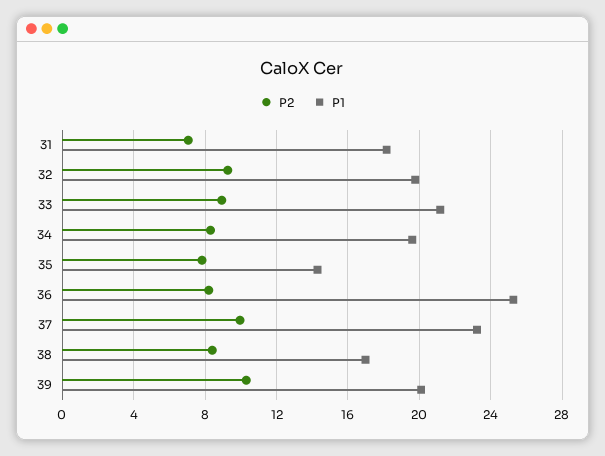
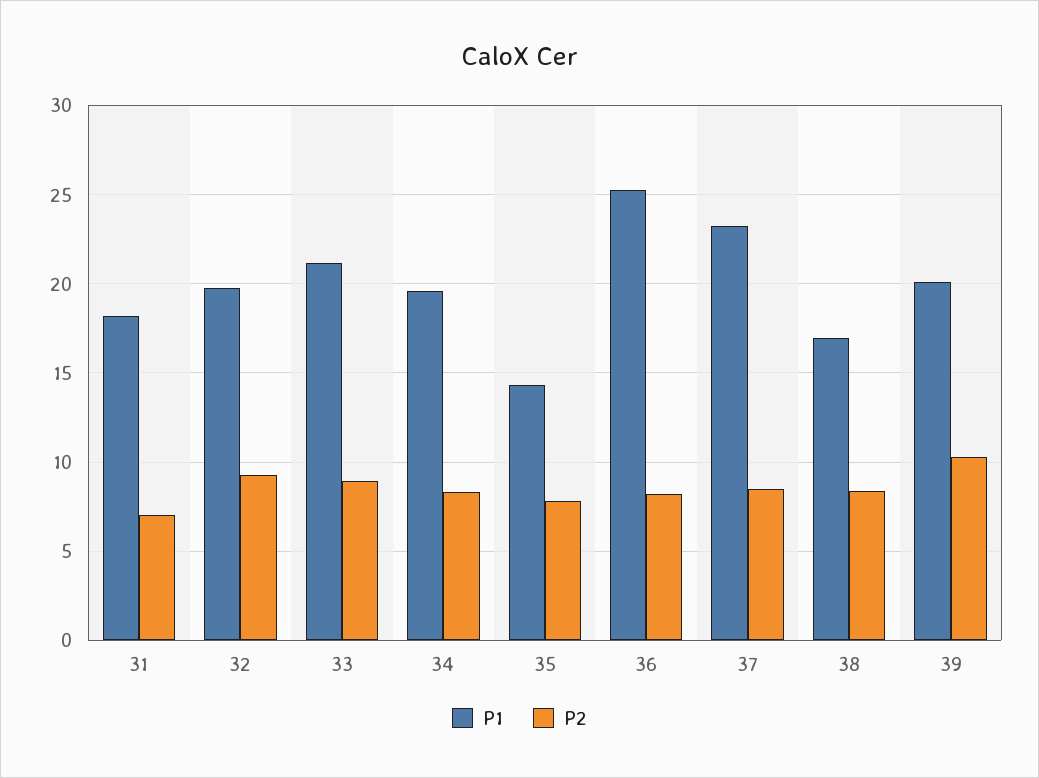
P2, 37: 10 -> 8.5

